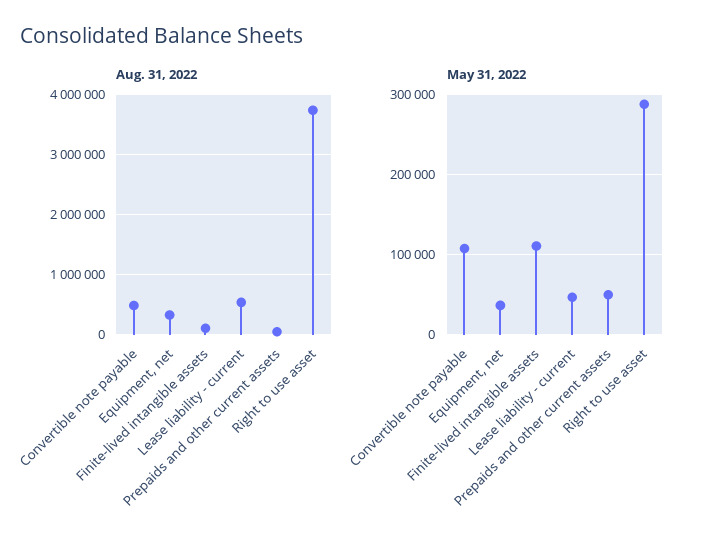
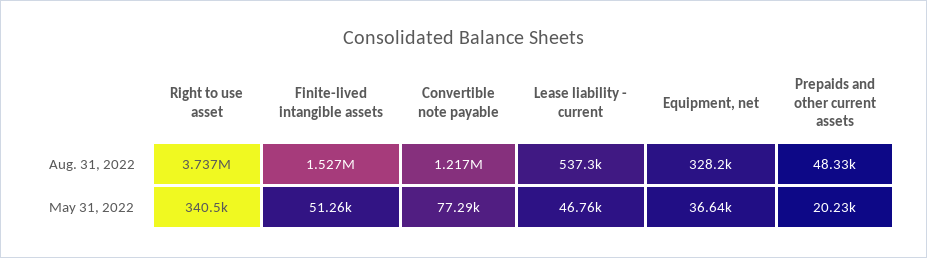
Aug. 31, 2022, Convertible note payable: 500000 -> 1217000
Aug. 31, 2022, Finite-lived intangible assets: 100000 -> 1527000
May 31, 2022, Convertible note payable: 110000 -> 77290
May 31, 2022, Finite-lived intangible assets: 110000 -> 51260
May 31, 2022, Prepaids and other current assets: 50000 -> 20230
May 31, 2022, Right to use asset: 290000 -> 340500

